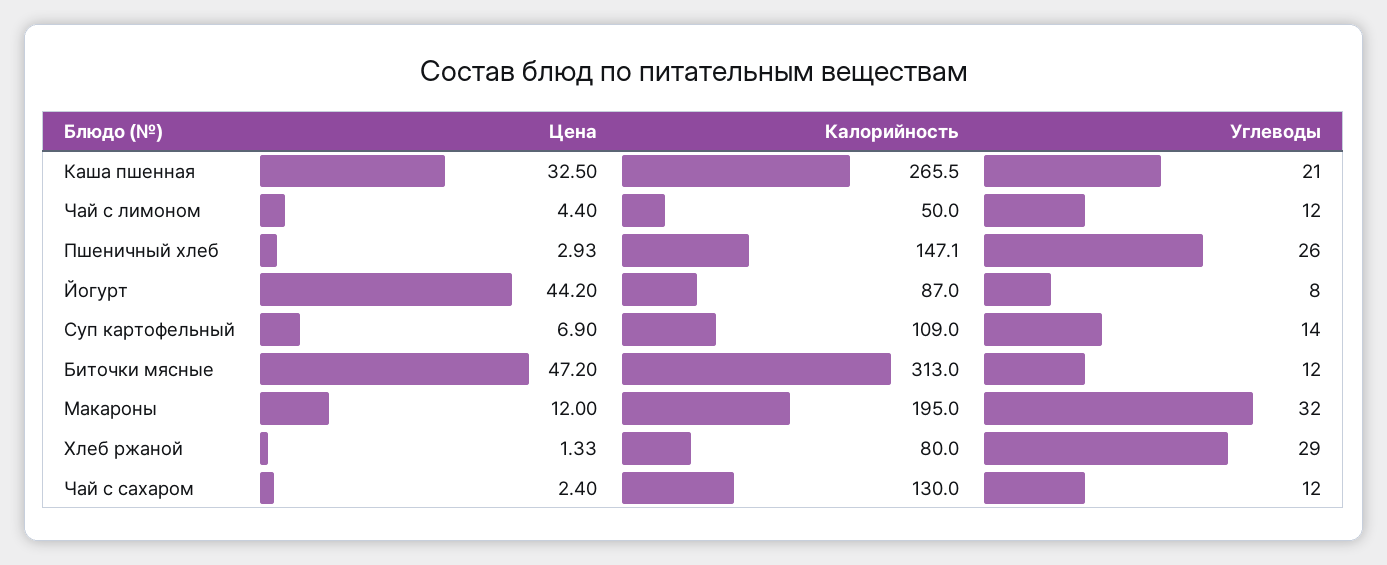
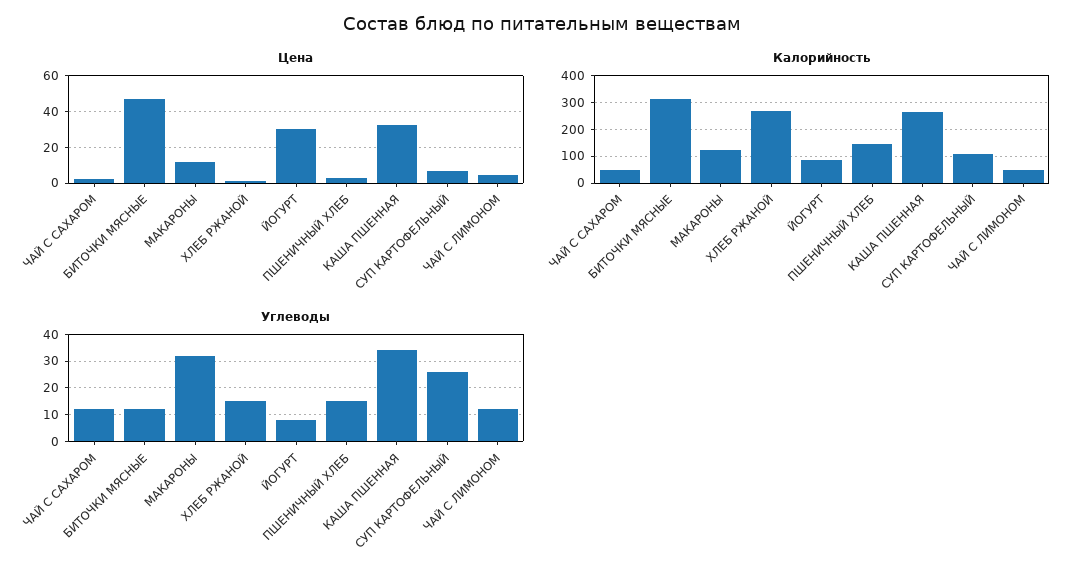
Углеводы, Каша пшенная: 21 -> 35
Углеводы, Пшеничный хлеб: 26 -> 15
Цена, Йогурт: 44.2 -> 30
Углеводы, Суп картофельный: 14 -> 25
Калорийность, Макароны: 195 -> 125
Калорийность, Хлеб ржаной: 80 -> 275
Углеводы, Хлеб ржаной: 29 -> 15
Калорийность, Чай с сахаром: 130 -> 50

